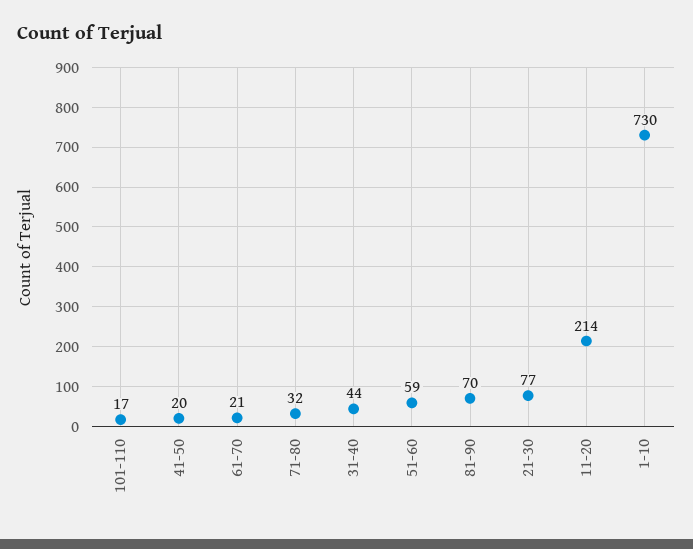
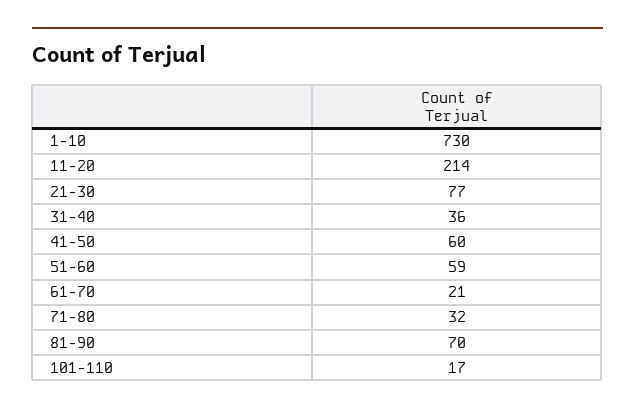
41-50: 20 -> 60
31-40: 44 -> 36

